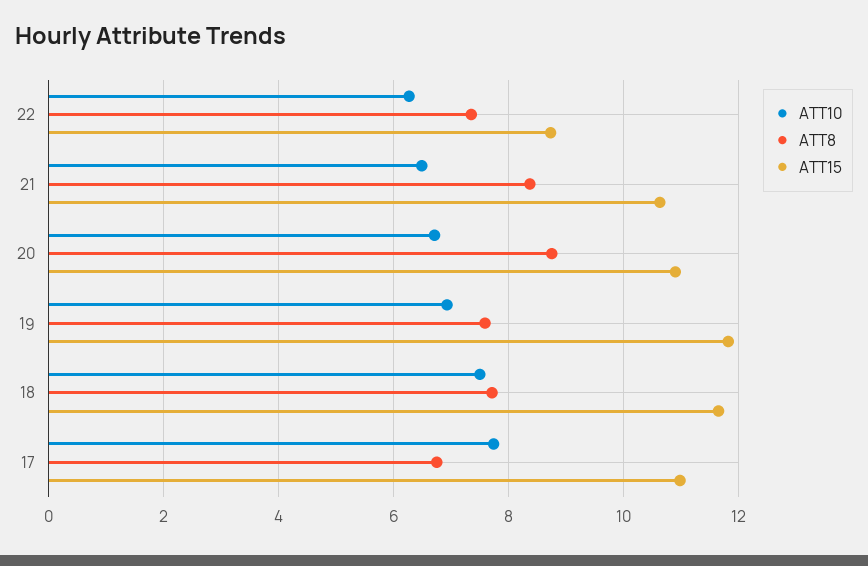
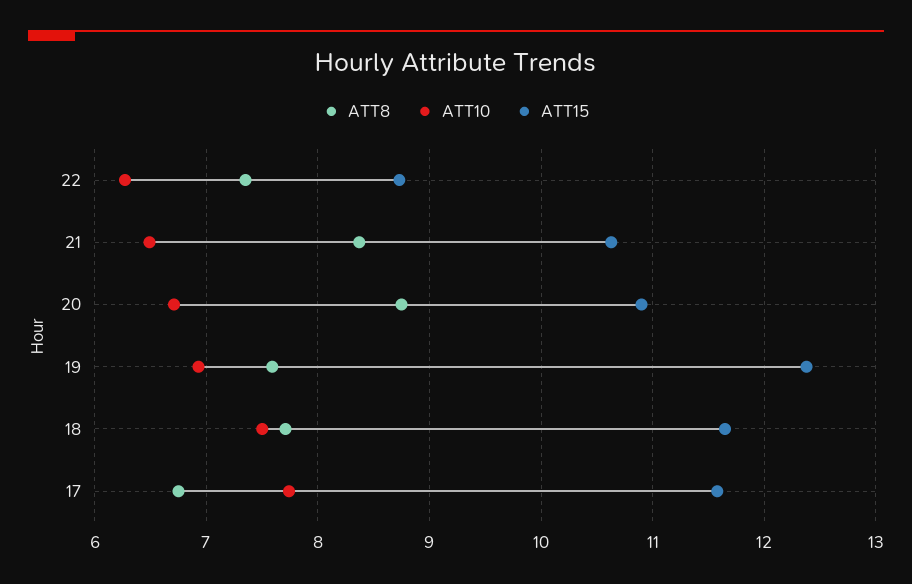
ATT15, 19: 11.8 -> 12.4
ATT15, 17: 11 -> 11.6

